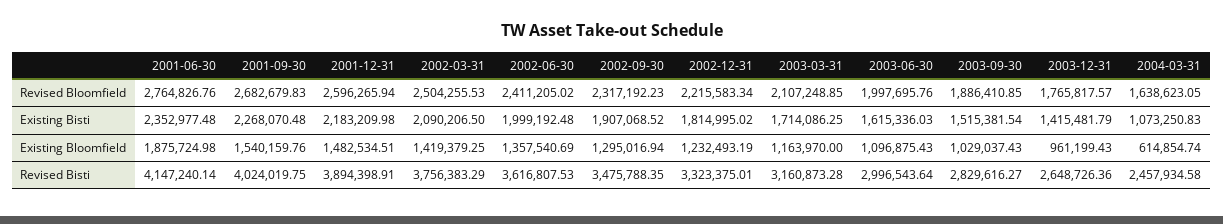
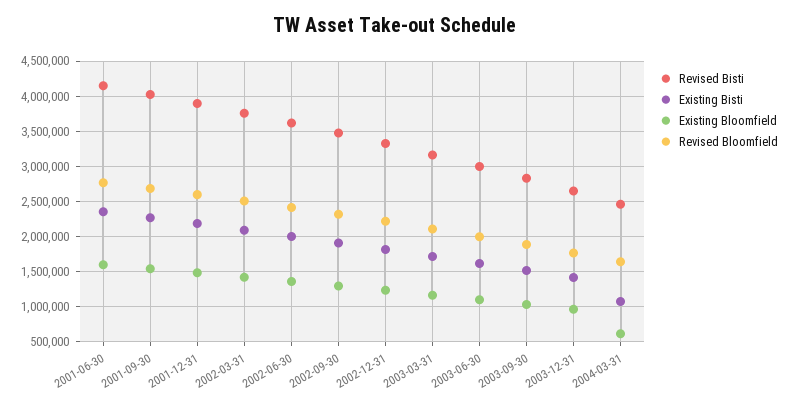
Existing Bloomfield, 2001-06-30: 1875724.98 -> 1600000

